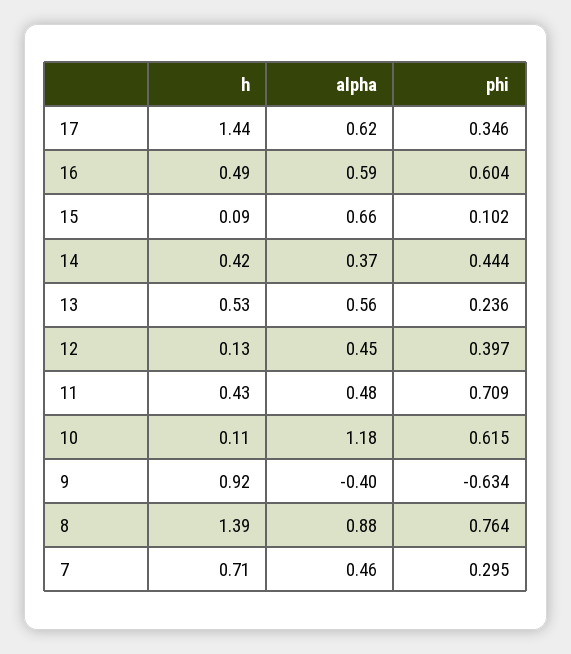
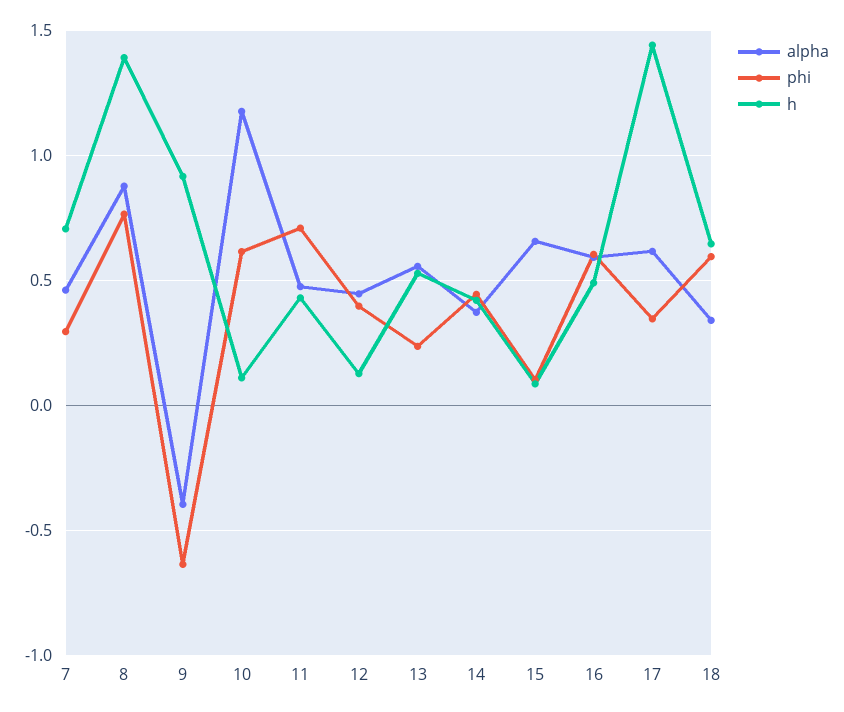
alpha, 18: none -> 0.35
phi, 18: none -> 0.6
h, 18: none -> 0.65

